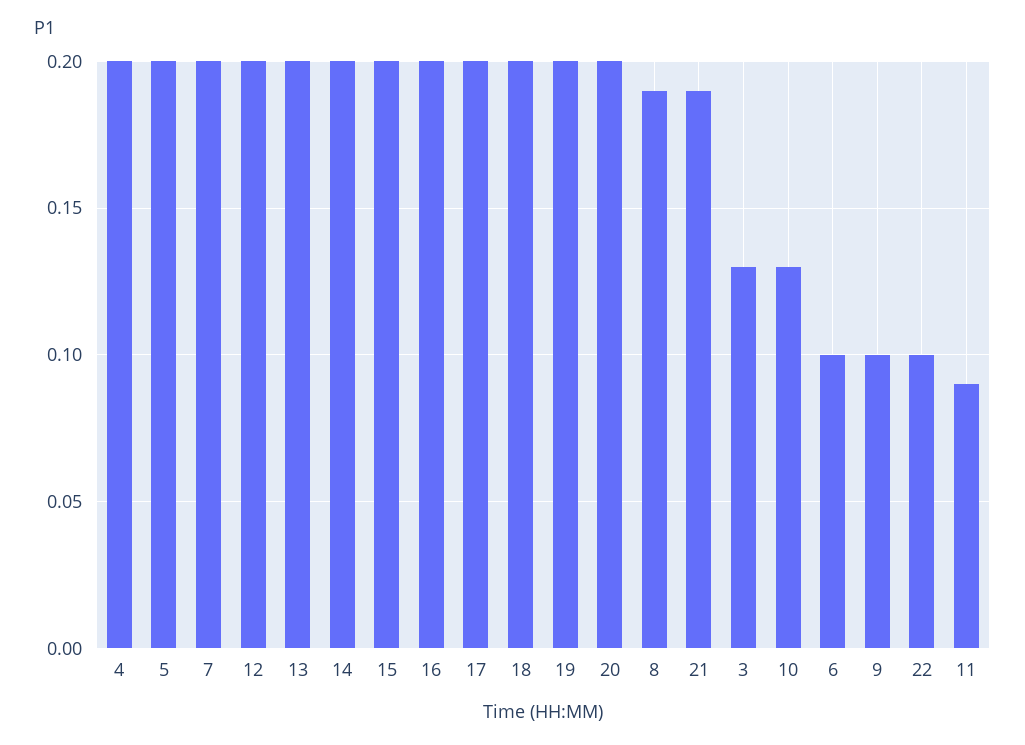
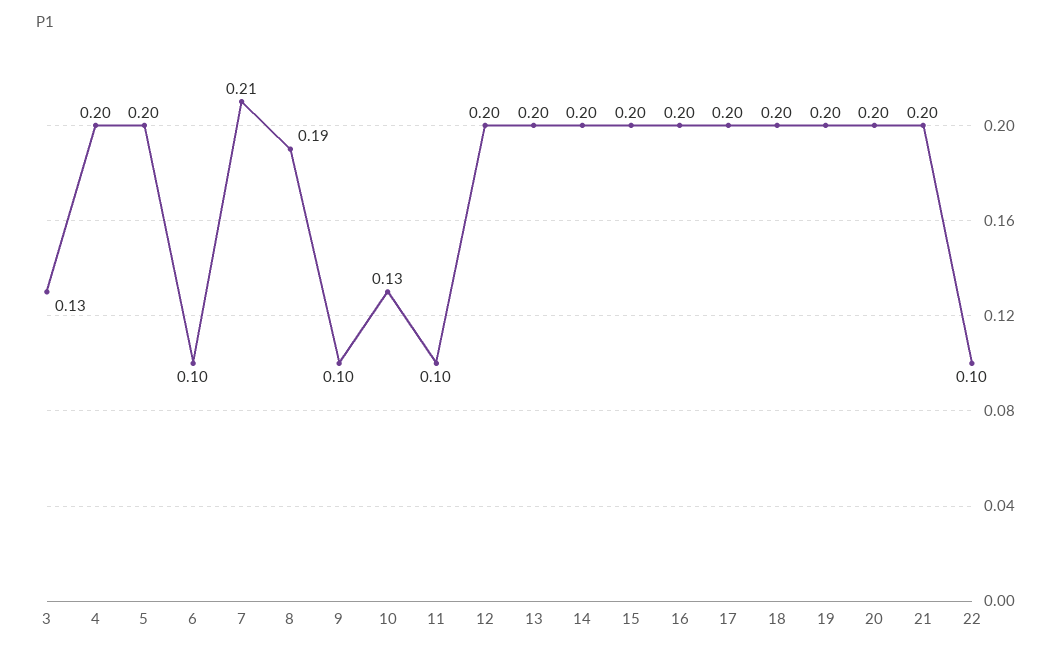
7: 0.2 -> 0.21
21: 0.19 -> 0.2
11: 0.09 -> 0.1

